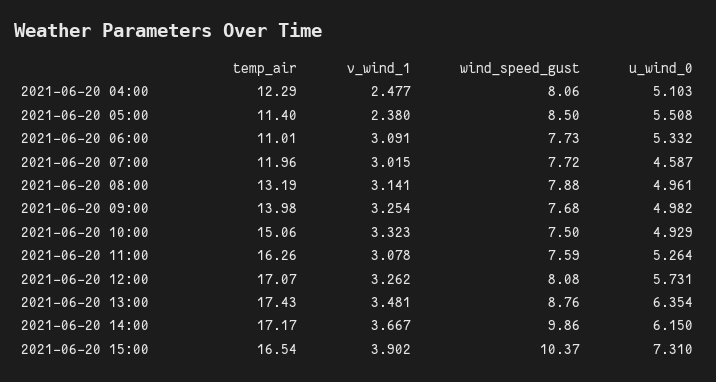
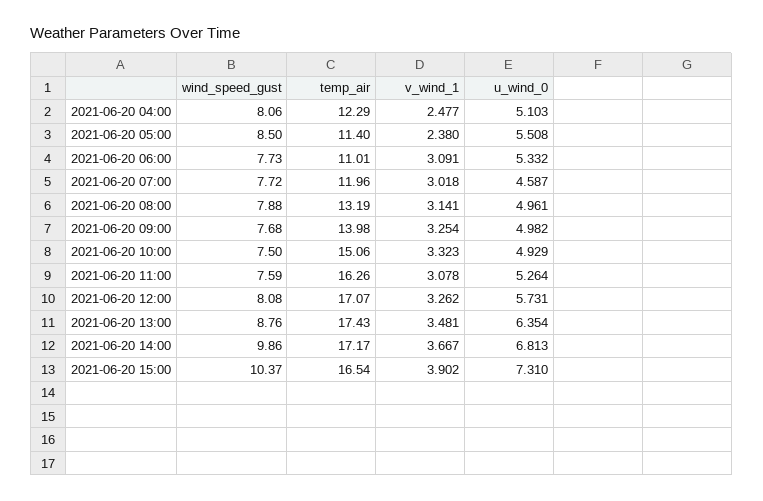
v_wind_1, 2021-06-20 07:00: 3.015 -> 3.018
u_wind_0, 2021-06-20 14:00: 6.15 -> 6.813

